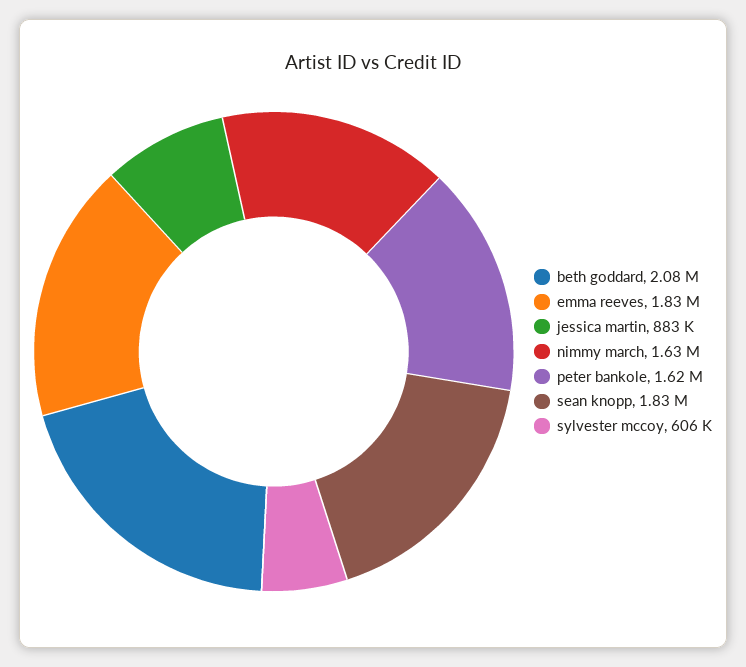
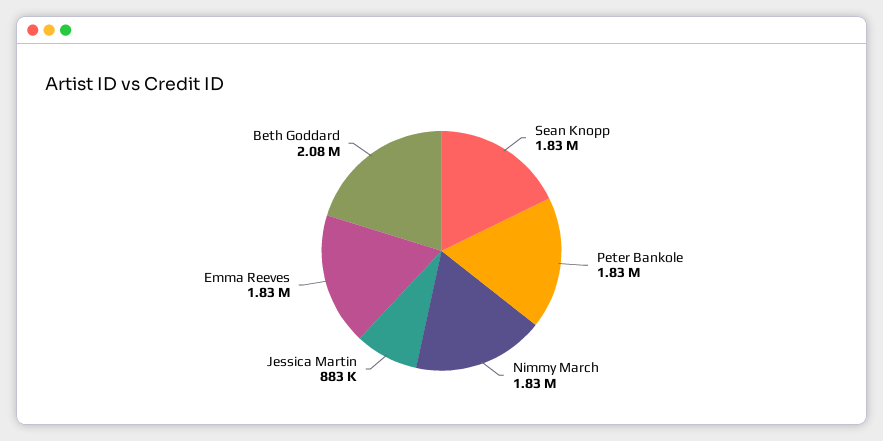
nimmy march: 1630000 -> 1830000
peter bankole: 1620000 -> 1830000
sylvester mccoy: 606000 -> none

